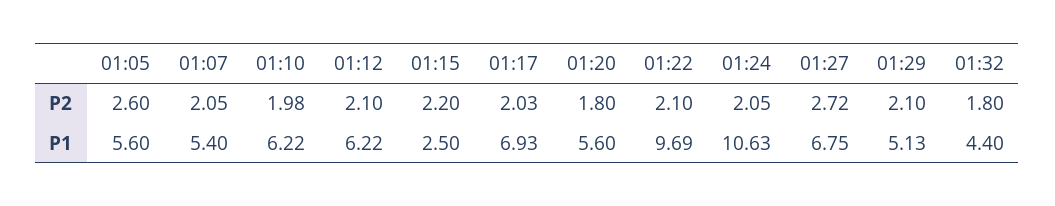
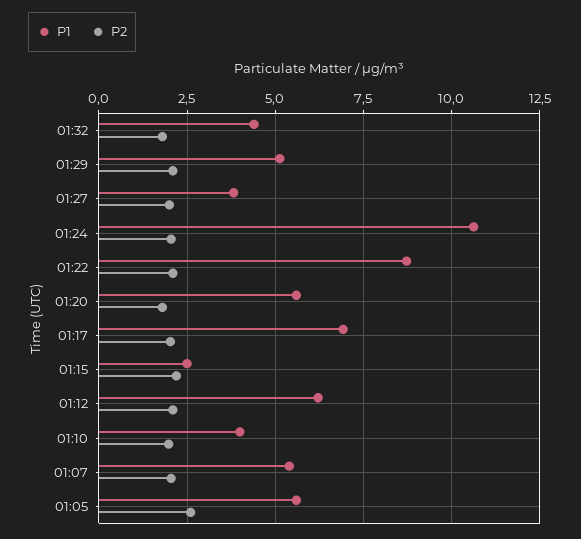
P2, 01:27: 2.72 -> 2
P1, 01:10: 6.22 -> 4
P1, 01:22: 9.69 -> 8.75
P1, 01:27: 6.75 -> 3.75

